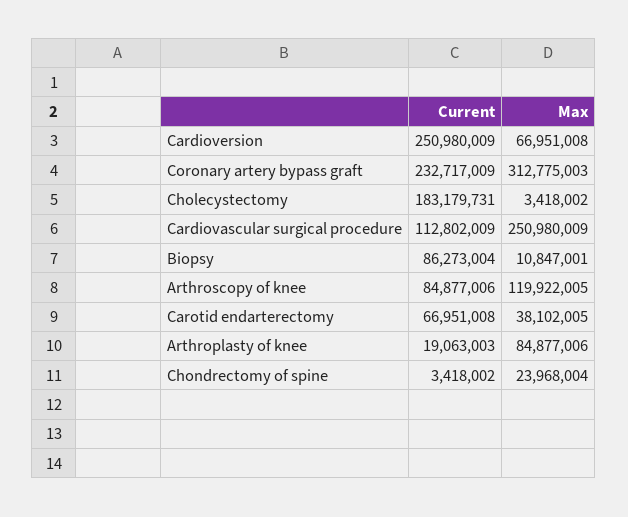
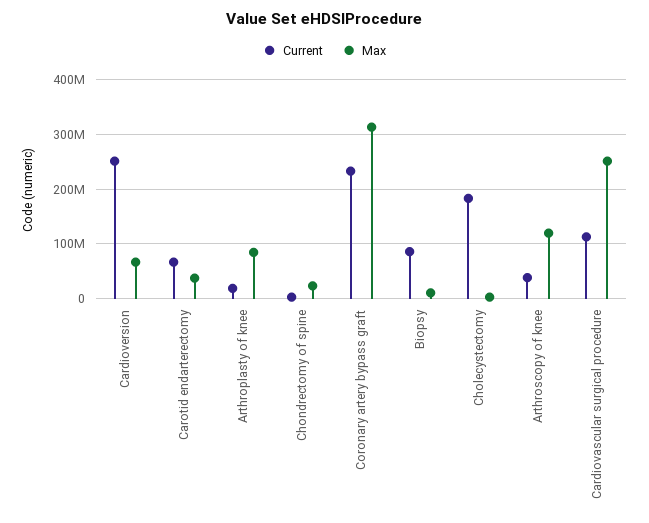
Current, Arthroscopy of knee: 84877006 -> 40000000

